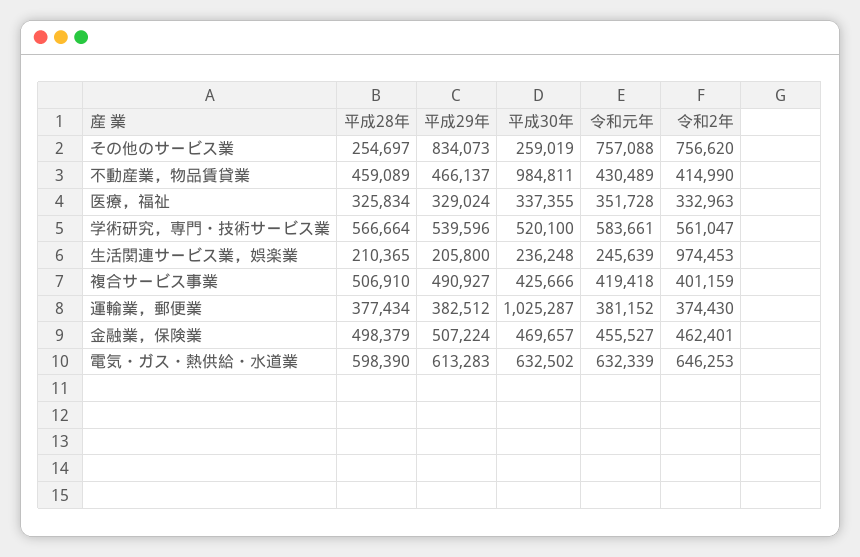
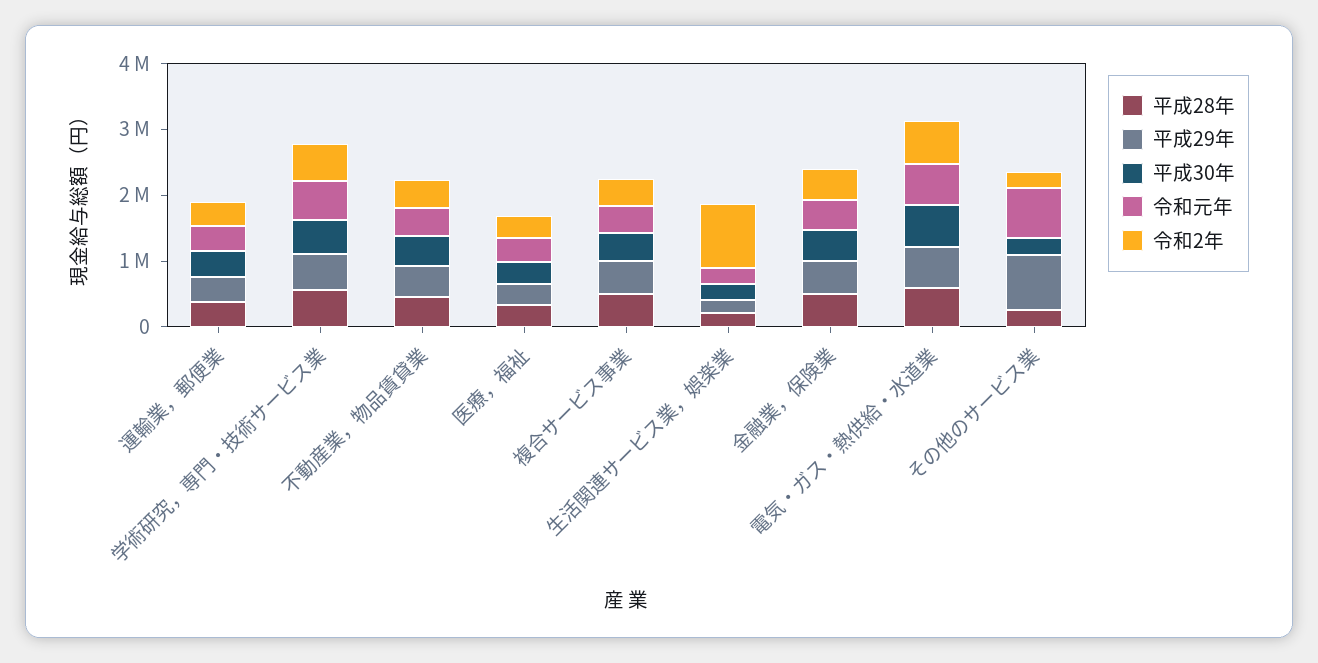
令和2年, その他のサービス業: 756620 -> 200000
平成30年, 不動産業，物品賃貸業: 984811 -> 400000
平成30年, 運輸業，郵便業: 1025287 -> 400000

